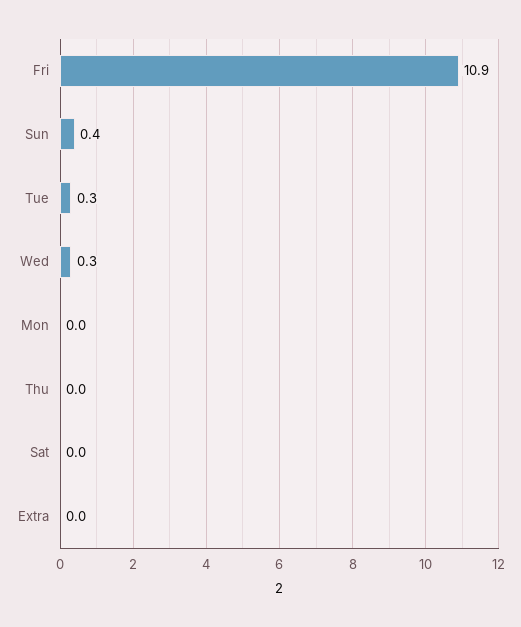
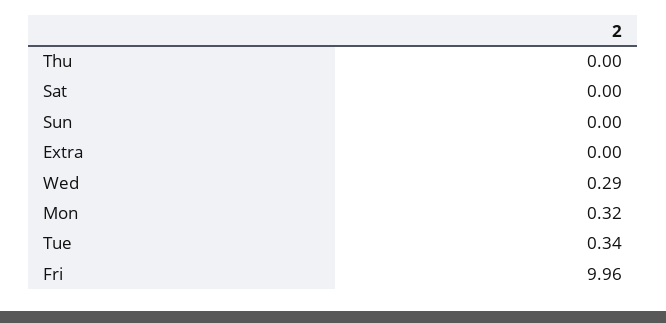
Fri: 10.9 -> 9.96
Sun: 0.4 -> 0
Mon: 0 -> 0.32

